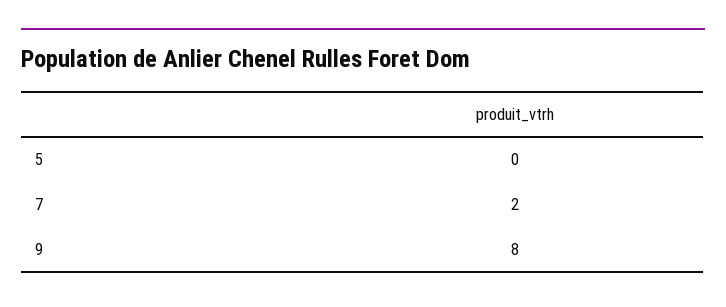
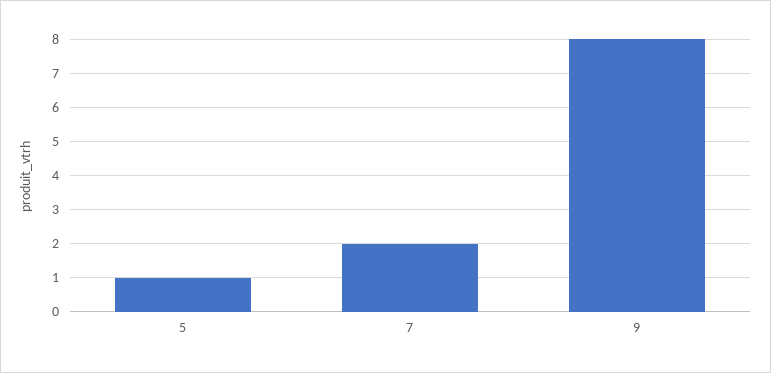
5: 0 -> 1

